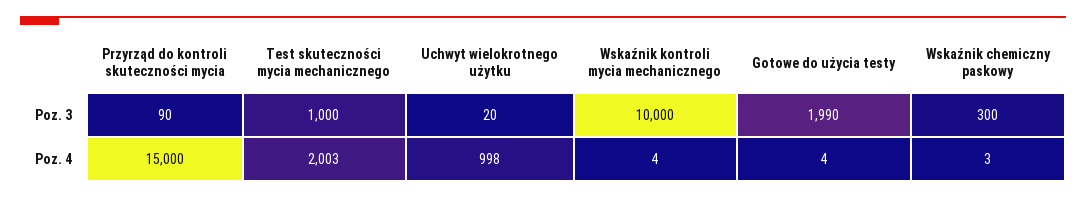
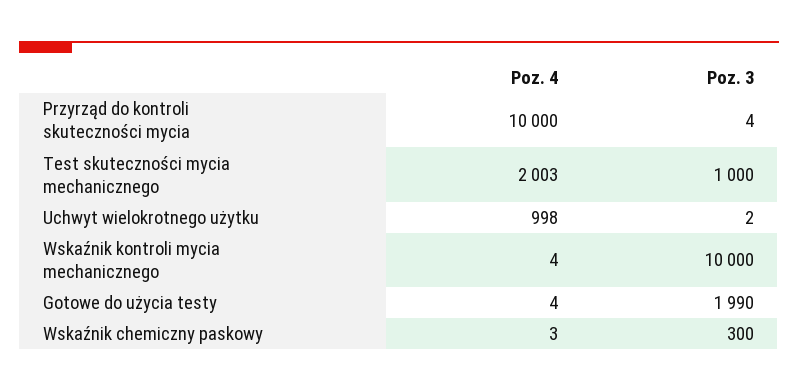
Przyrząd do kontroli skuteczności mycia, Poz. 3: 90 -> 4
Uchwyt wielokrotnego użytku, Poz. 3: 20 -> 2
Przyrząd do kontroli skuteczności mycia, Poz. 4: 15000 -> 10000

